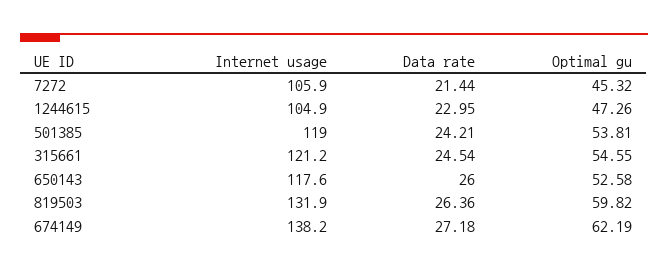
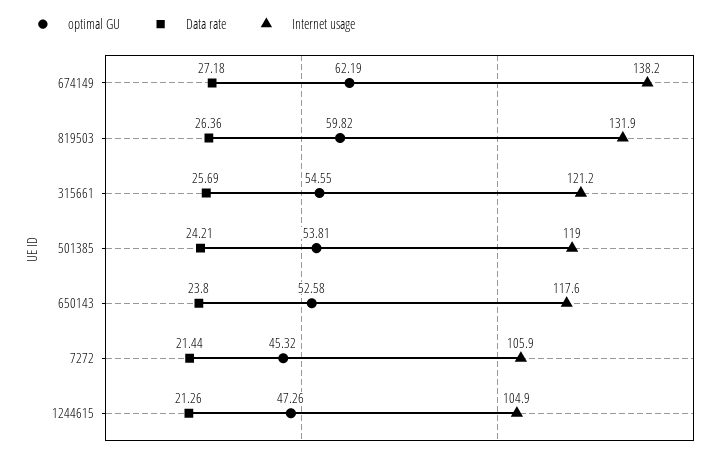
Data rate, 1244615: 22.95 -> 21.26
Data rate, 315661: 24.54 -> 25.69
Data rate, 650143: 26 -> 23.8

